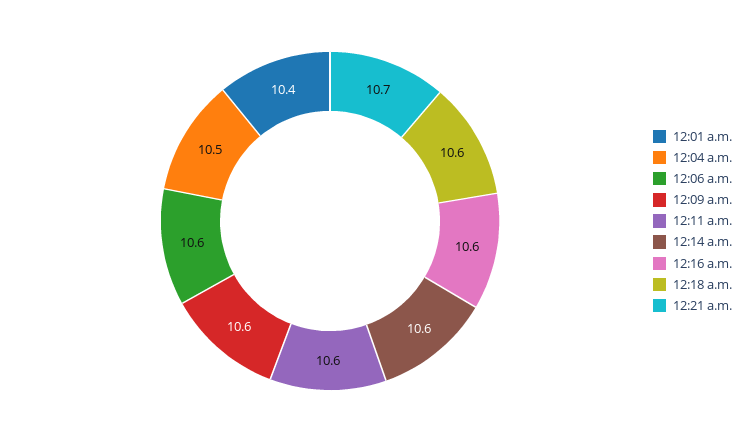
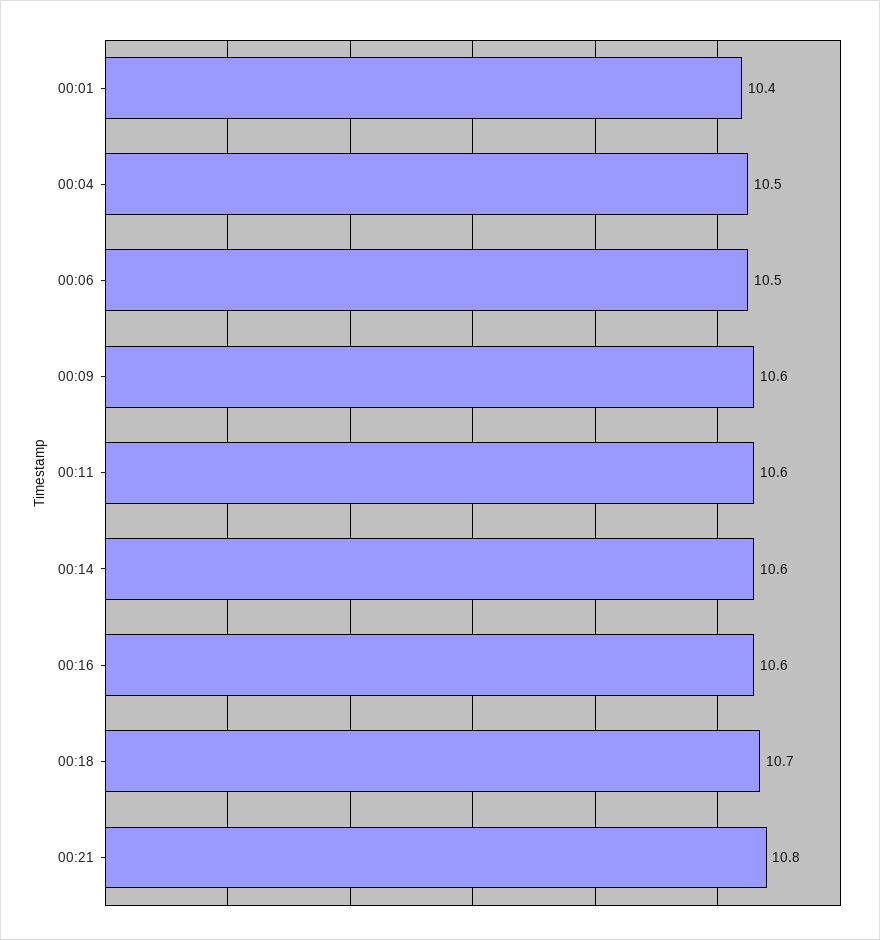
12:06 a.m.: 10.6 -> 10.5
12:18 a.m.: 10.6 -> 10.7
12:21 a.m.: 10.7 -> 10.8

